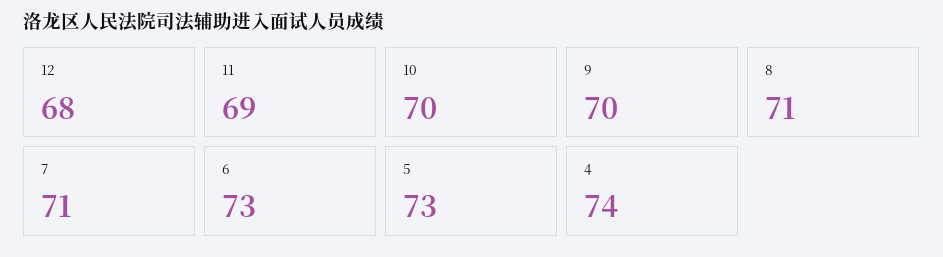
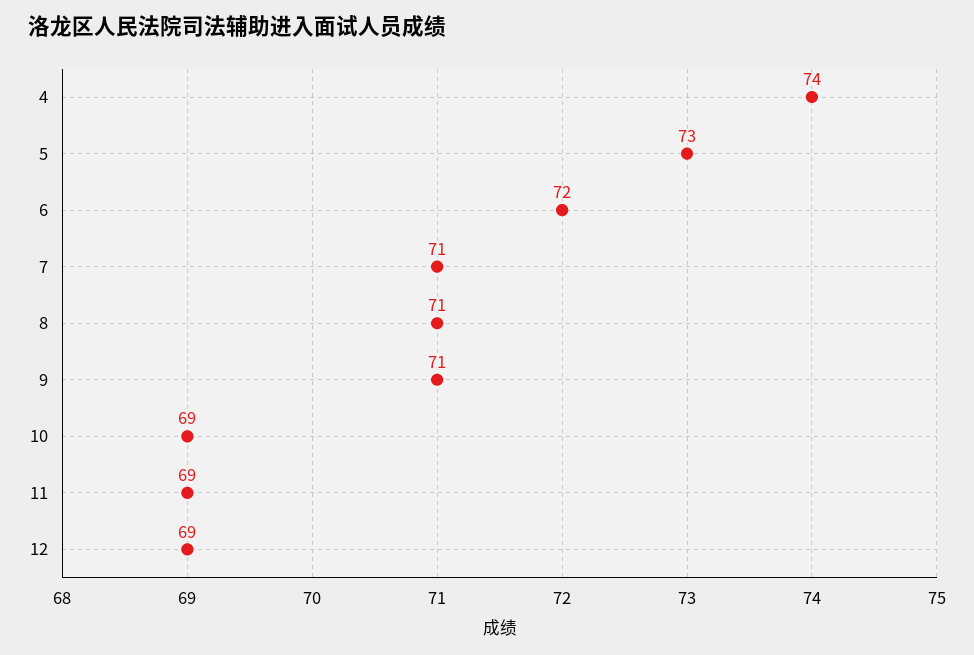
12: 68 -> 69
10: 70 -> 69
9: 70 -> 71
6: 73 -> 72

